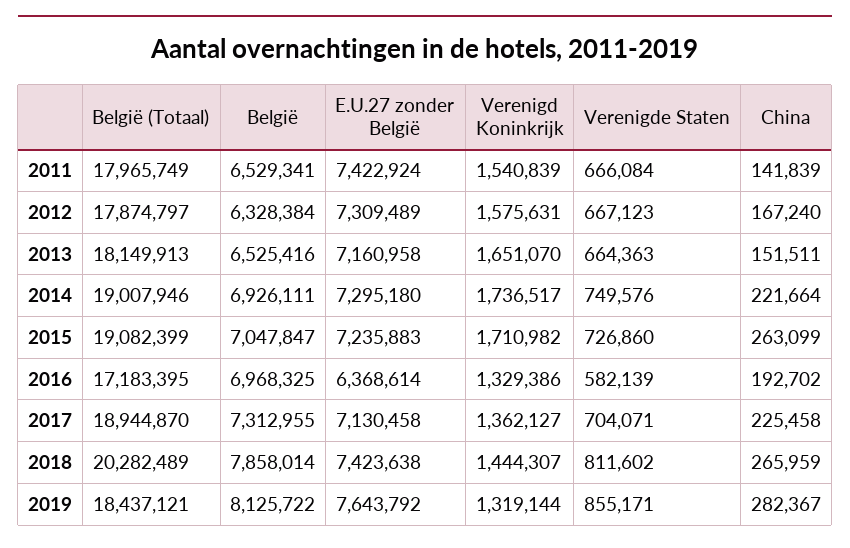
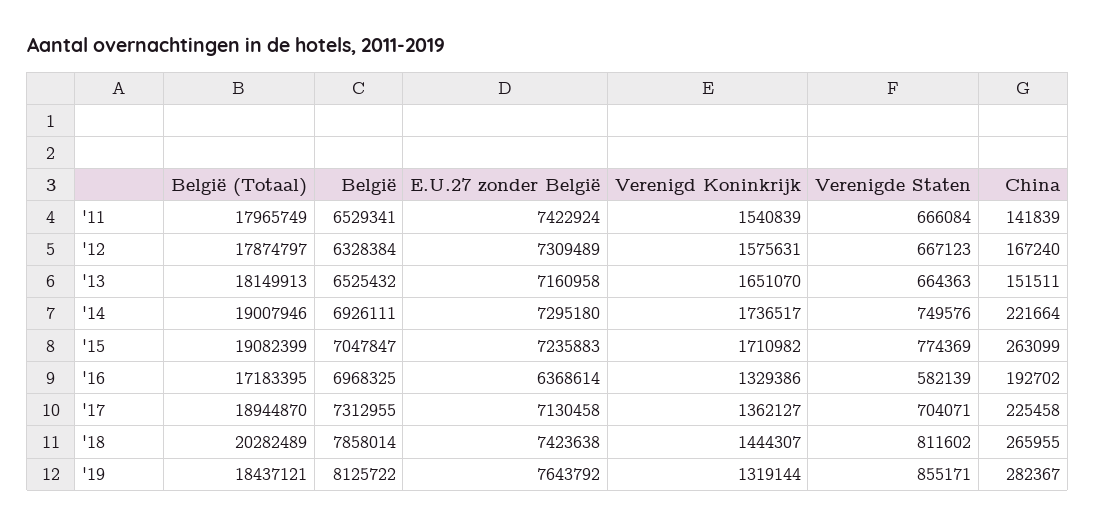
België, 2013: 6525416 -> 6525432
Verenigde Staten, 2015: 726860 -> 774369
China, 2018: 265959 -> 265955

